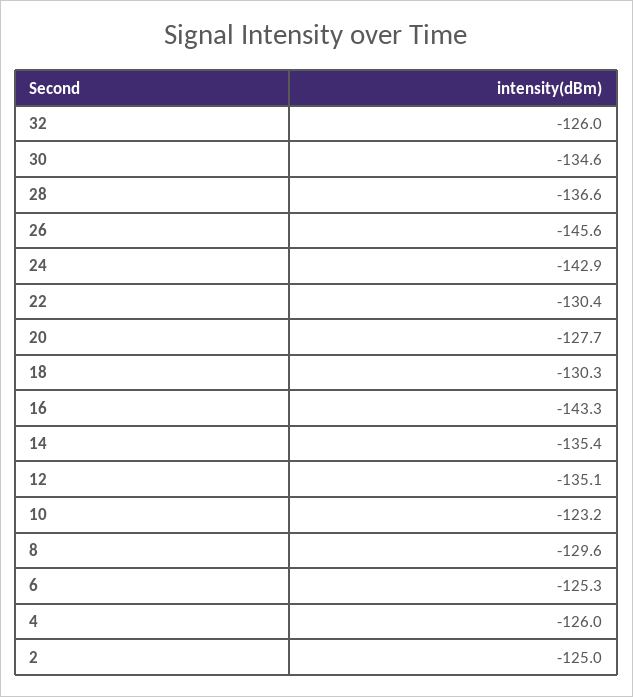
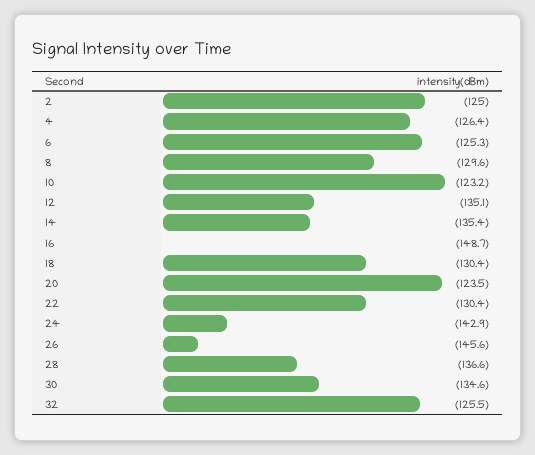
32: -126 -> -125.5
20: -127.7 -> -123.5
18: -130.3 -> -130.4
16: -143.3 -> -148.7
4: -126 -> -126.4

